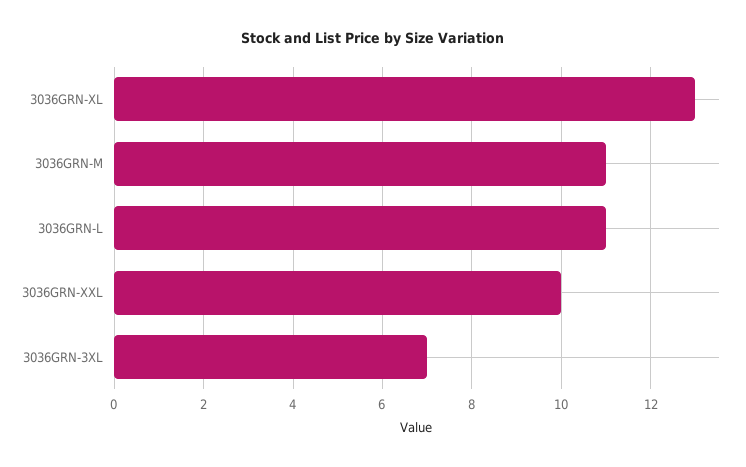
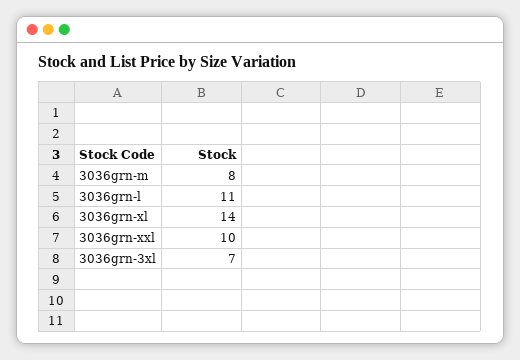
3036GRN-XL: 13 -> 14
3036GRN-M: 11 -> 8

